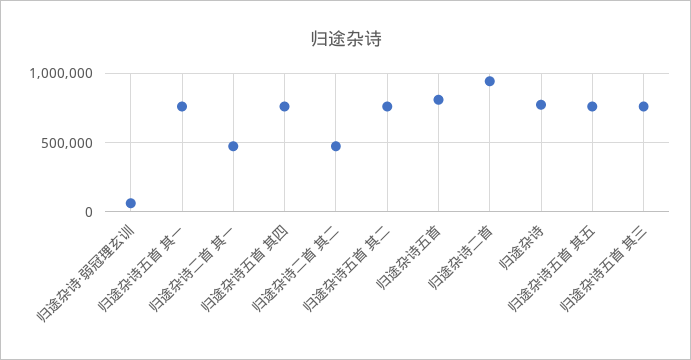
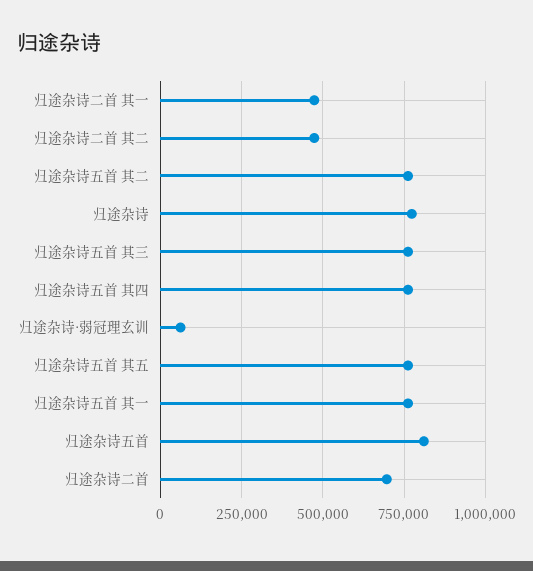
归途杂诗二首: 950000 -> 700000

